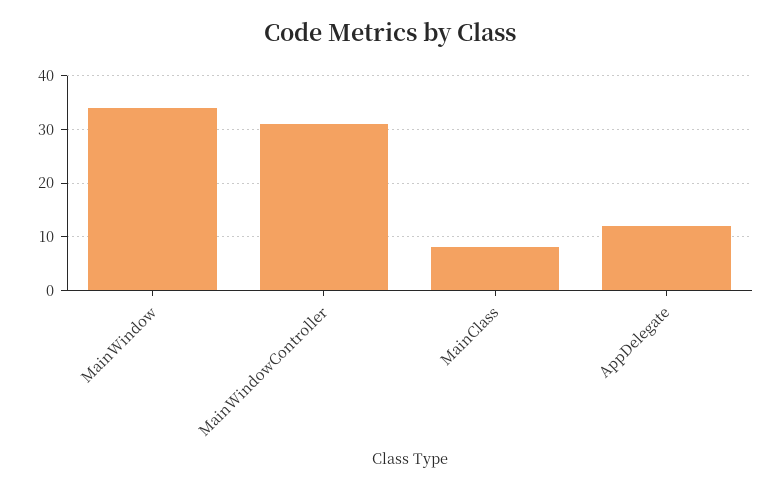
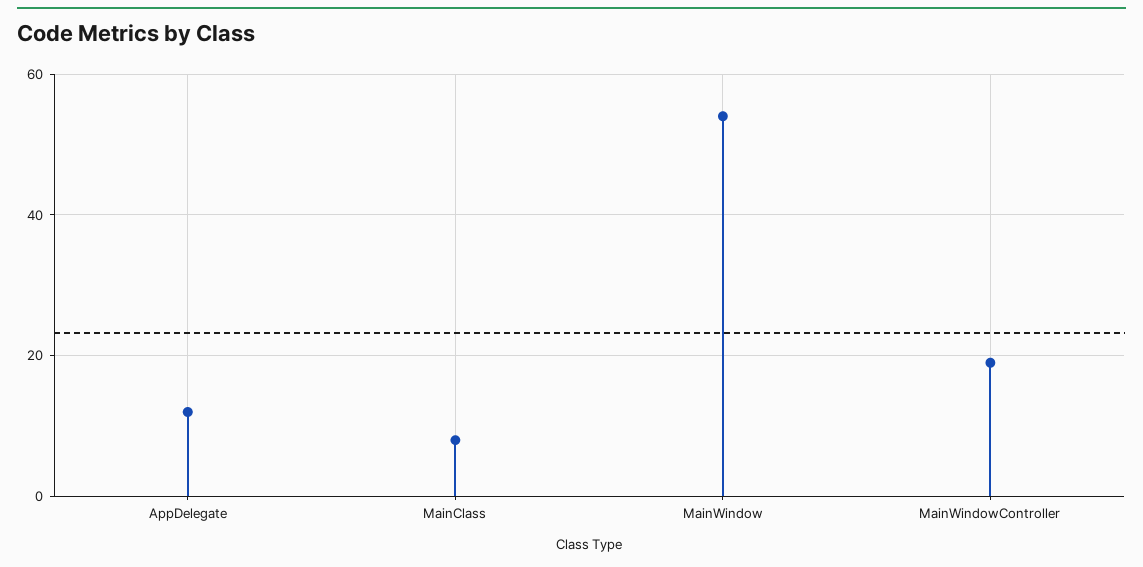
MainWindow: 35 -> 55
MainWindowController: 30 -> 20

